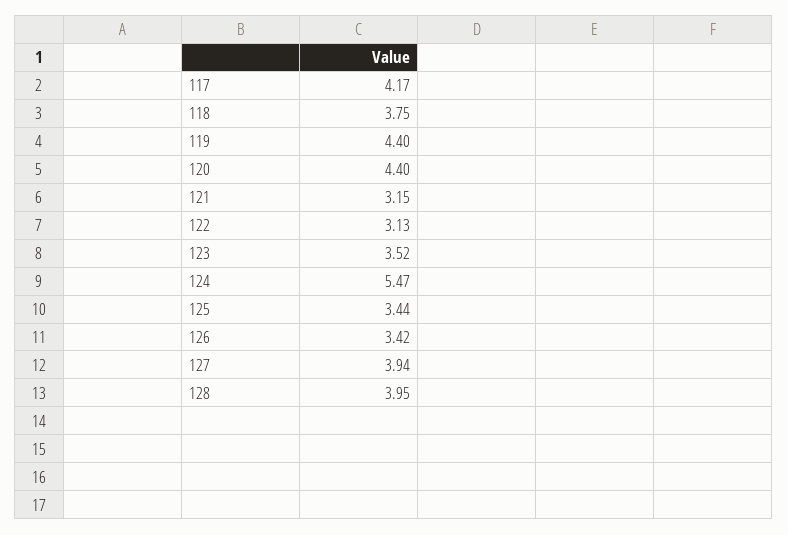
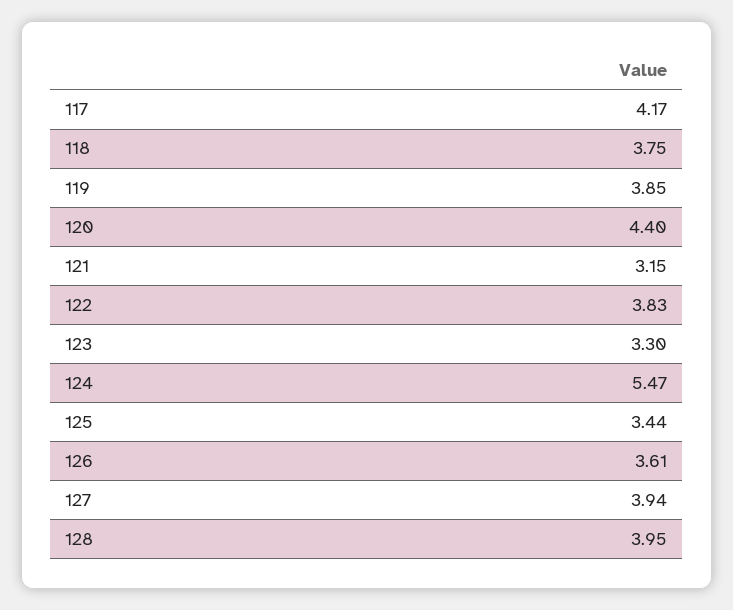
119: 4.4 -> 3.85
122: 3.13 -> 3.83
123: 3.52 -> 3.3
126: 3.42 -> 3.61

